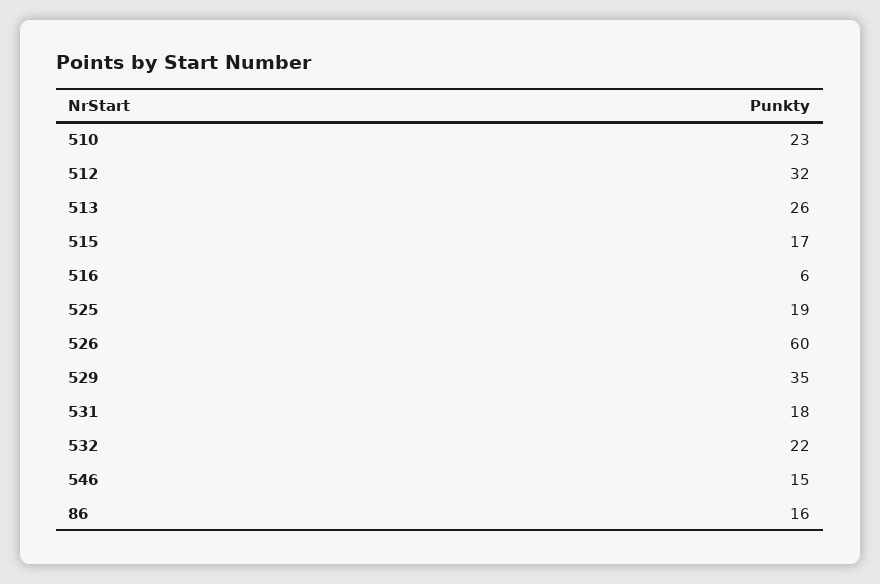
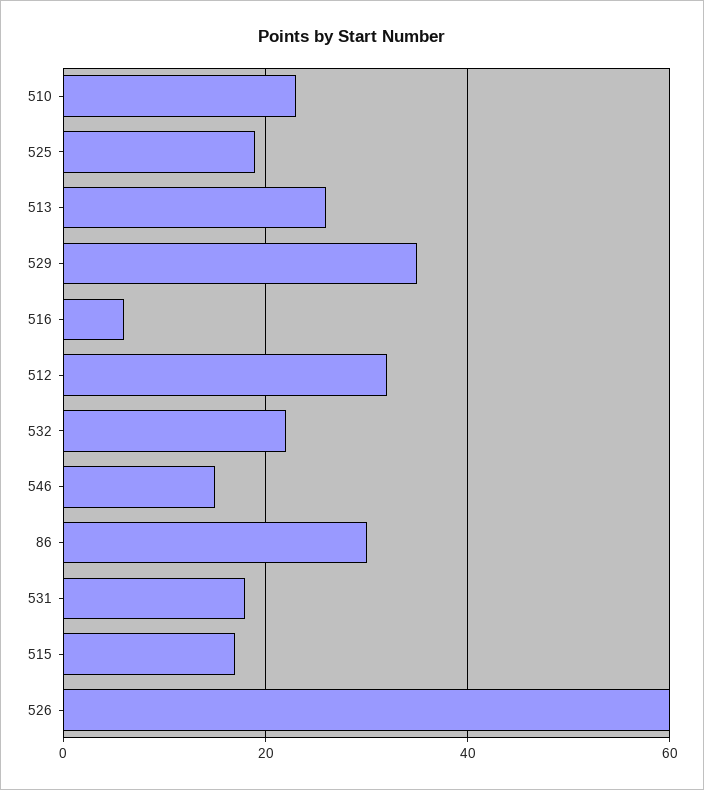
86: 16 -> 30

